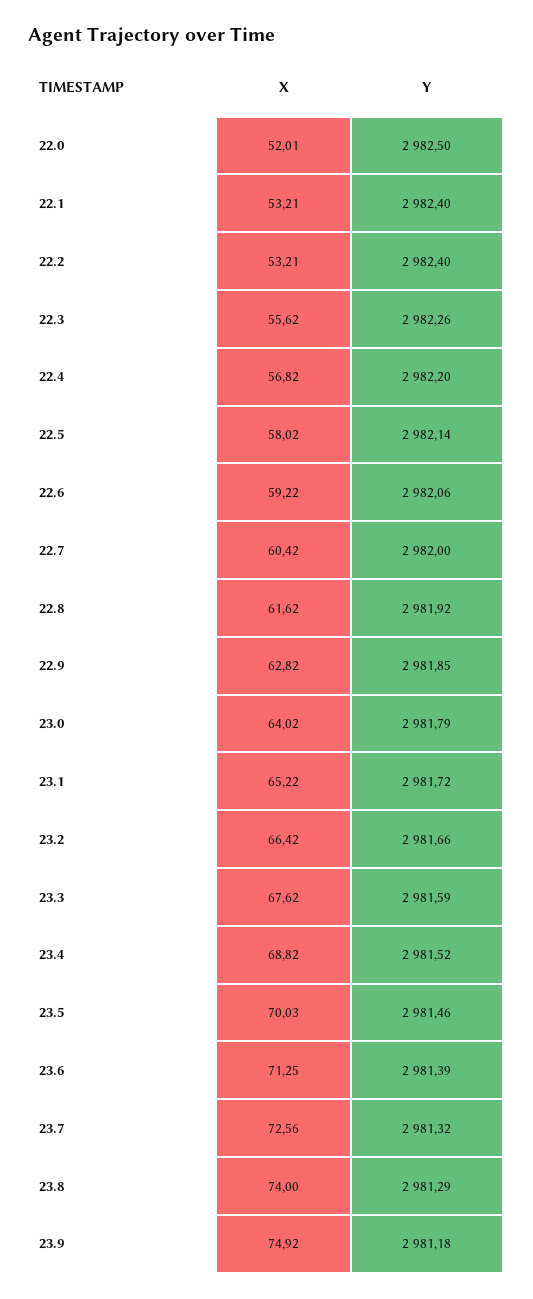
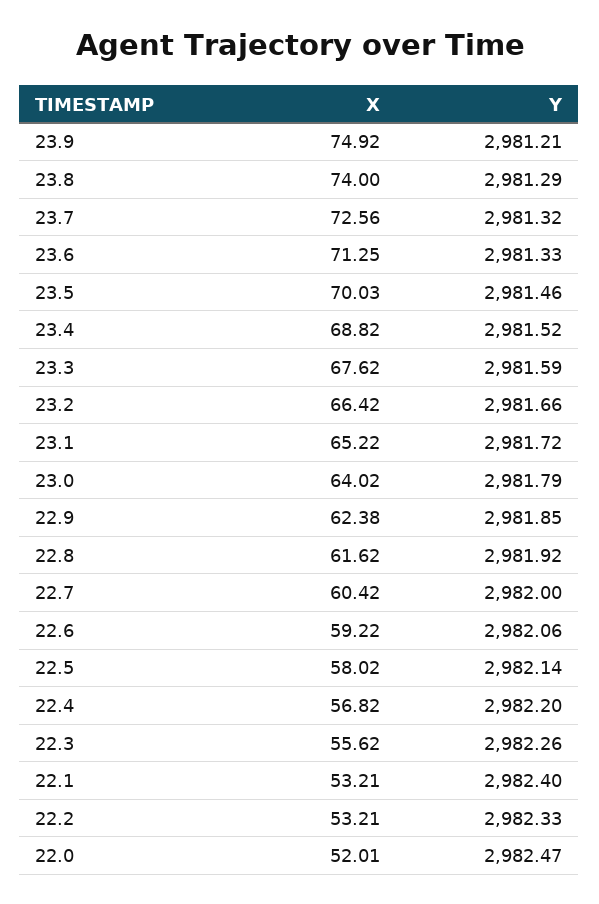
Y, 22.0: 2982.5 -> 2982.47
Y, 22.2: 2982.4 -> 2982.33
X, 22.9: 62.82 -> 62.38
Y, 23.6: 2981.39 -> 2981.33
Y, 23.9: 2981.18 -> 2981.21

